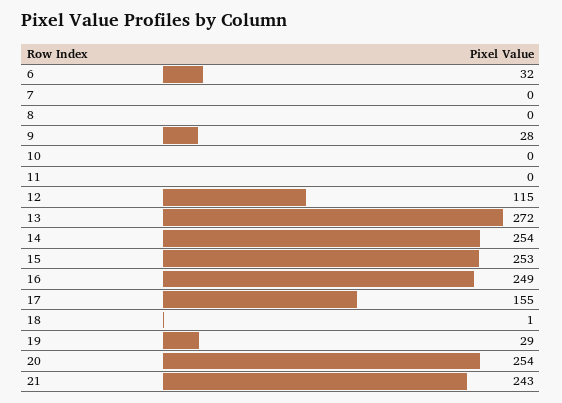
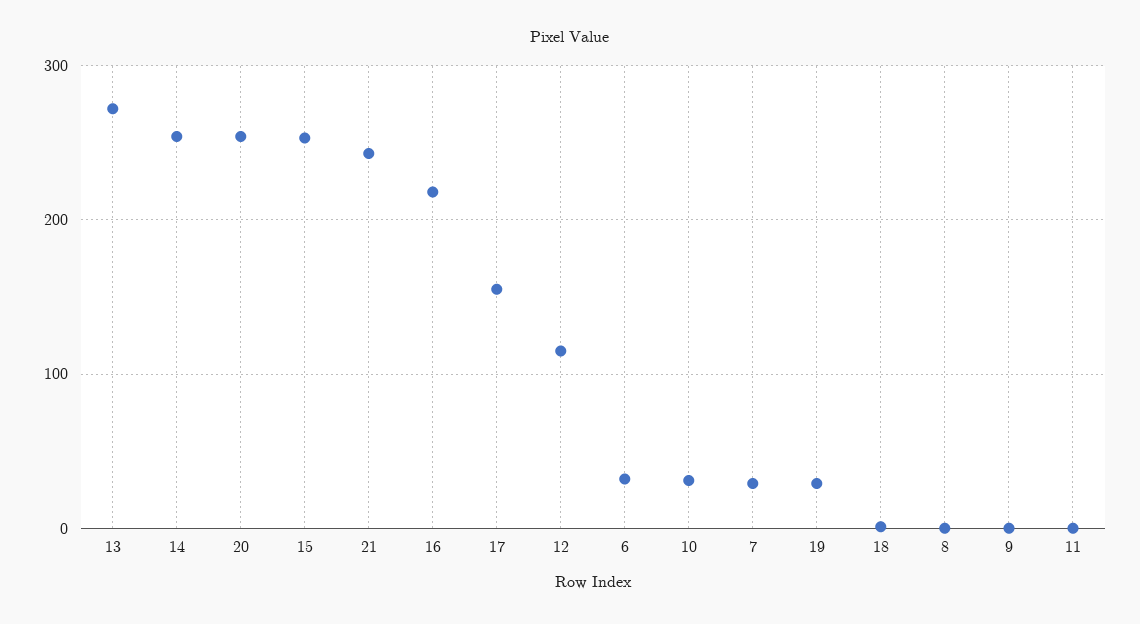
7: 0 -> 30
9: 28 -> 0
10: 0 -> 30
16: 249 -> 220

